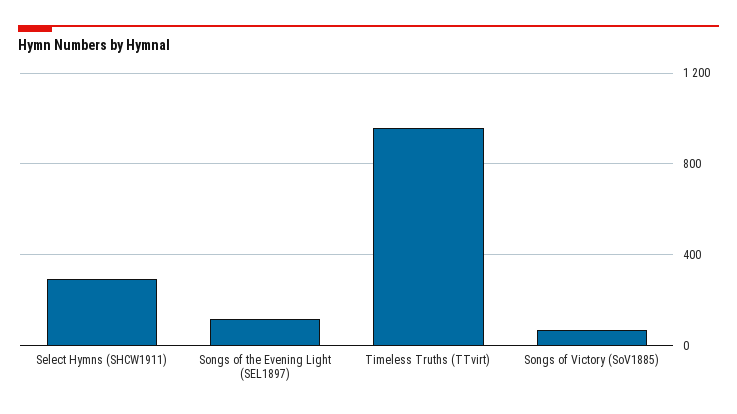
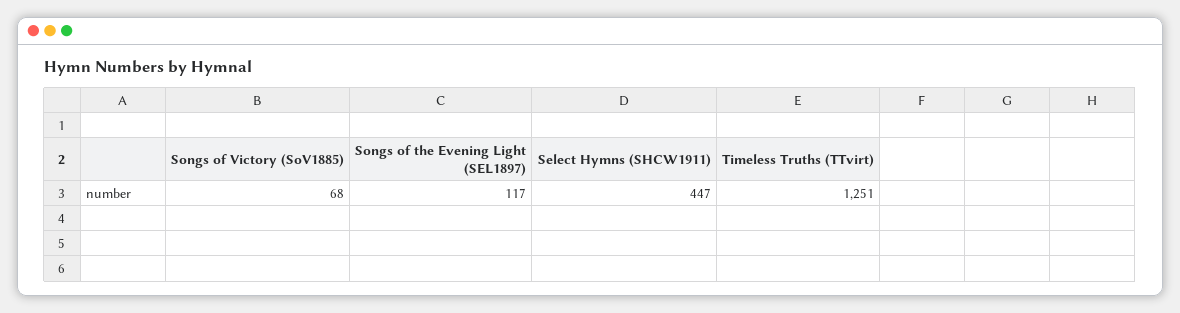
Select Hymns (SHCW1911): 300 -> 447
Timeless Truths (TTvirt): 950 -> 1251

